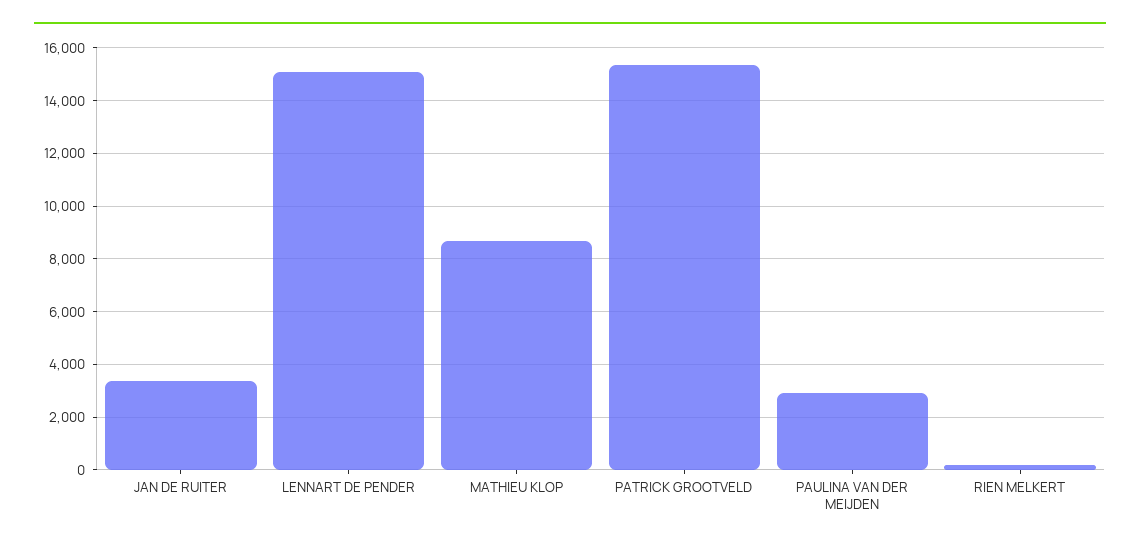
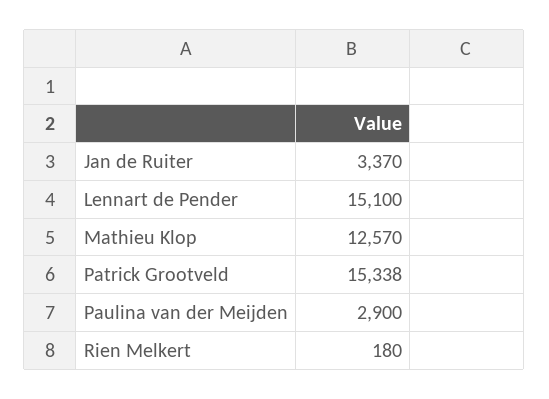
MATHIEU KLOP: 8750 -> 12570

